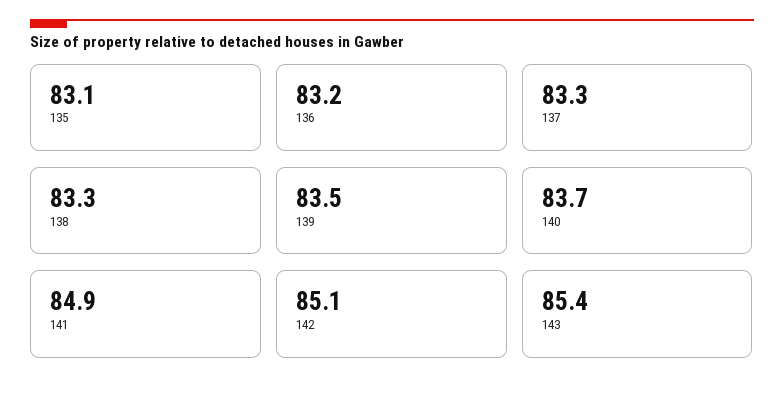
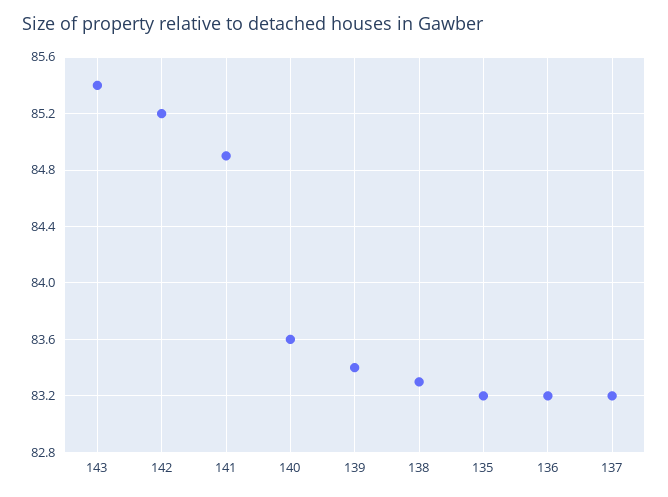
135: 83.1 -> 83.2
137: 83.3 -> 83.2
139: 83.5 -> 83.4
140: 83.7 -> 83.6
142: 85.1 -> 85.2

